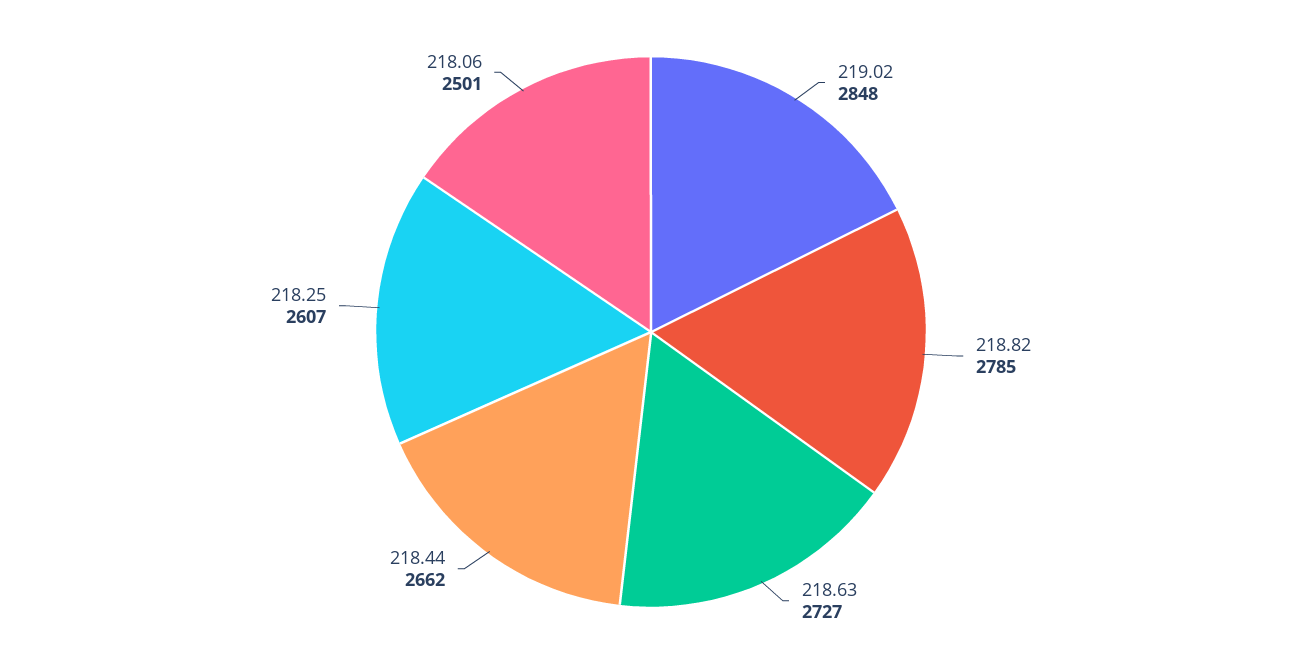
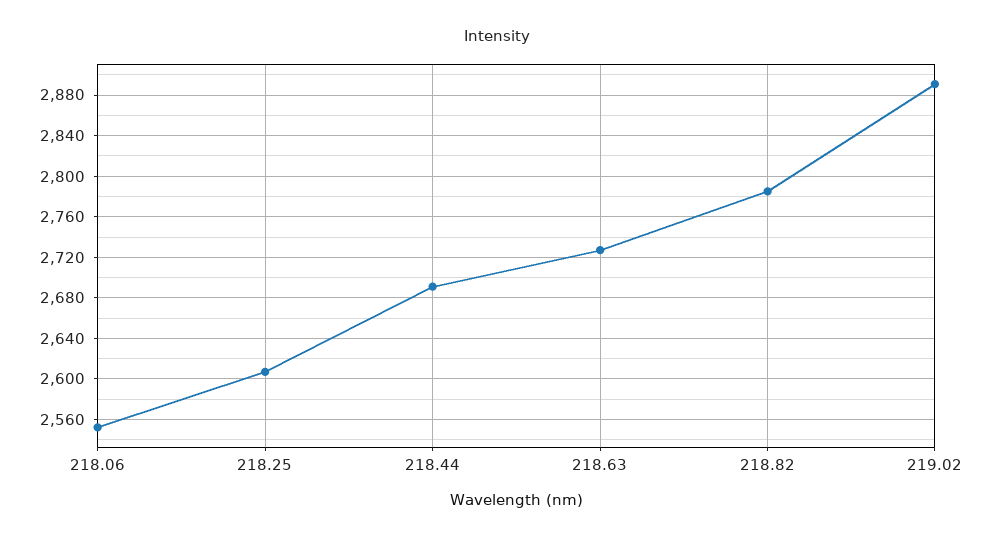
219.02: 2848 -> 2890
218.44: 2662 -> 2690
218.06: 2501 -> 2550

